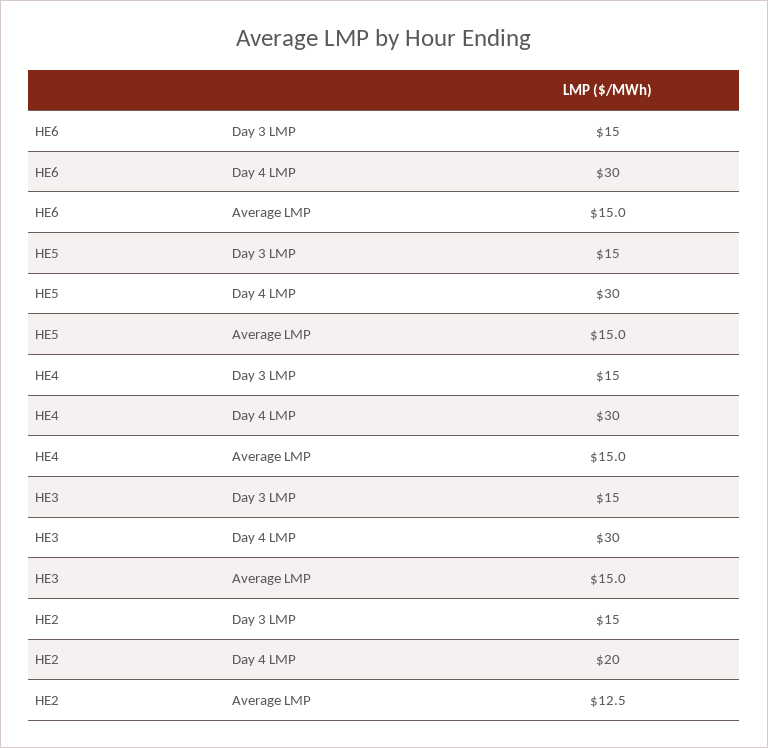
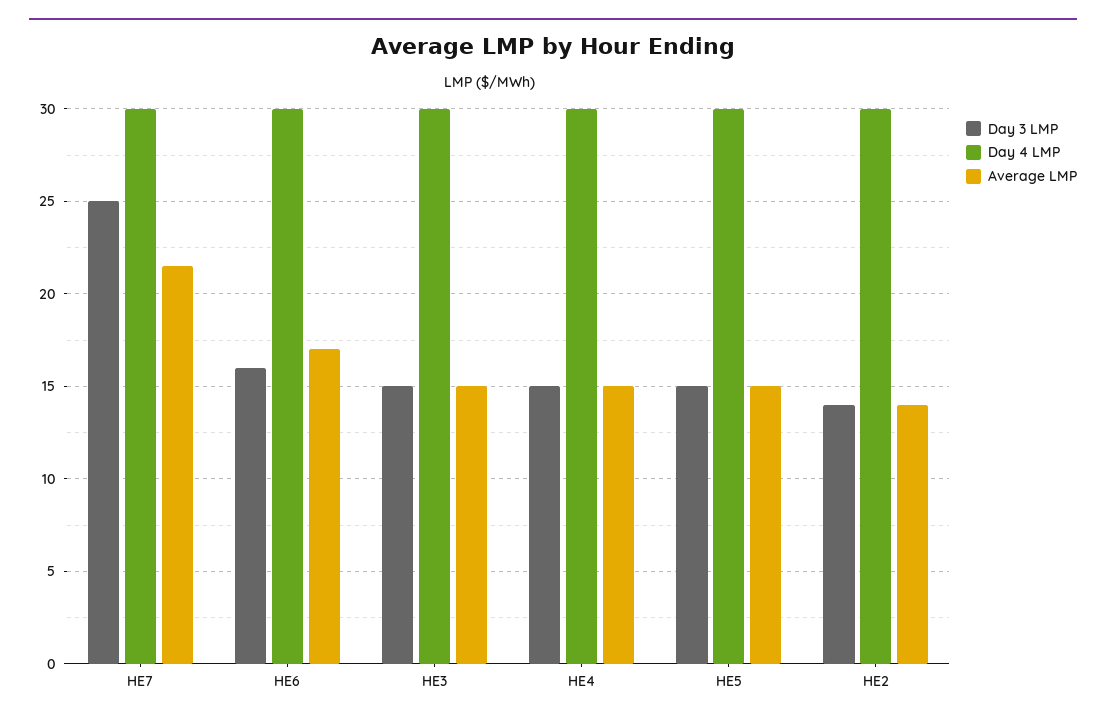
Day 3 LMP, HE6: 15 -> 16
Average LMP, HE6: 15 -> 17
Day 3 LMP, HE2: 15 -> 14
Day 4 LMP, HE2: 20 -> 30
Average LMP, HE2: 12.5 -> 14
Day 3 LMP, HE7: none -> 25
Day 4 LMP, HE7: none -> 30
Average LMP, HE7: none -> 21.5

